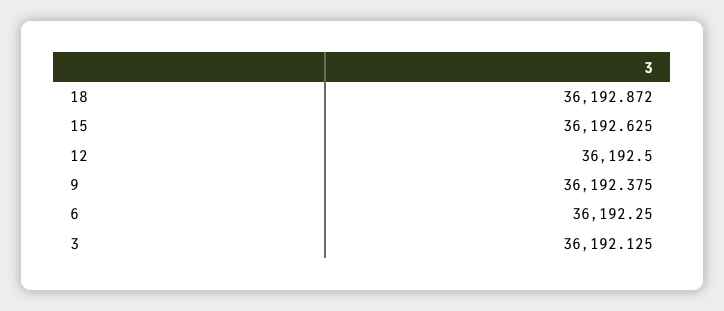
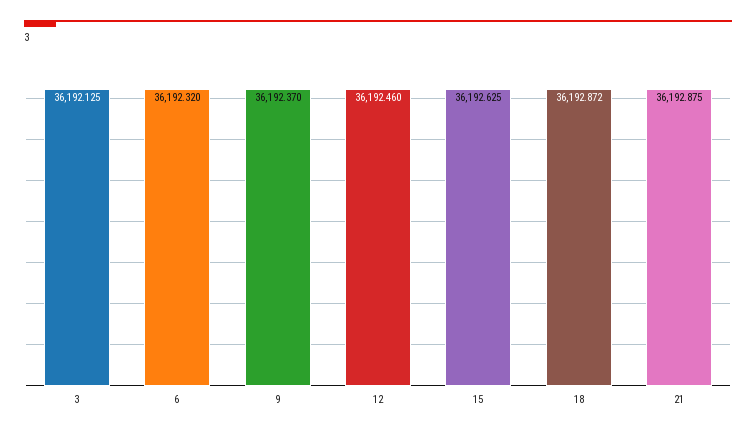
12: 36192.5 -> 36192.46
9: 36192.375 -> 36192.37
6: 36192.25 -> 36192.32
21: none -> 36192.875

